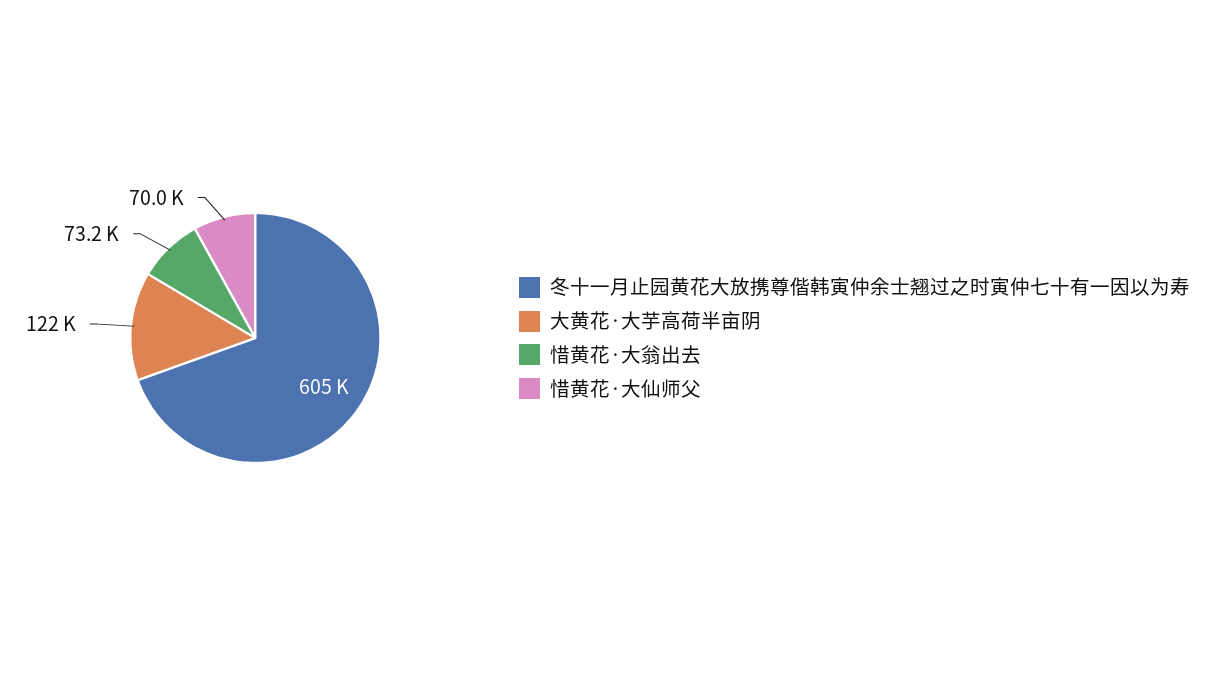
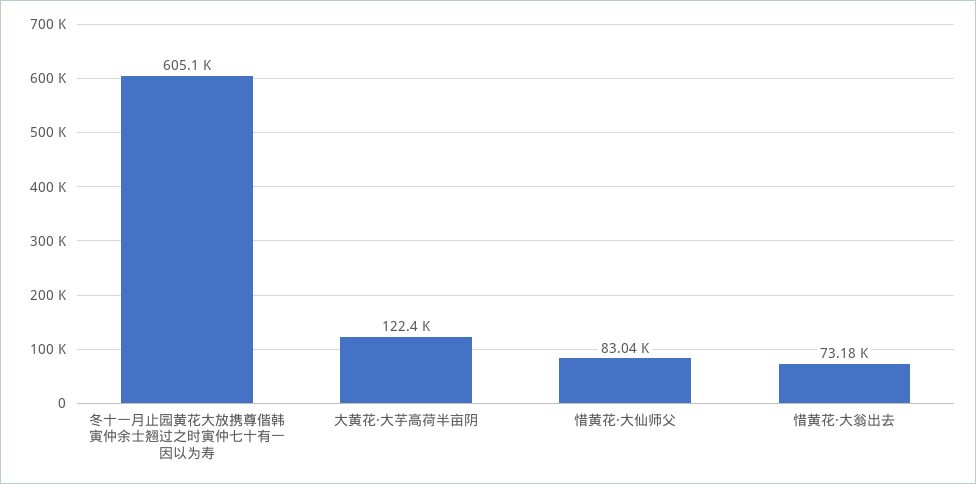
惜黄花·大仙师父: 70000 -> 83040

